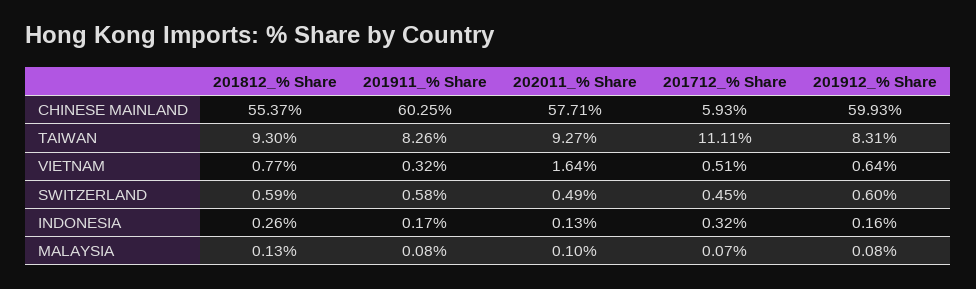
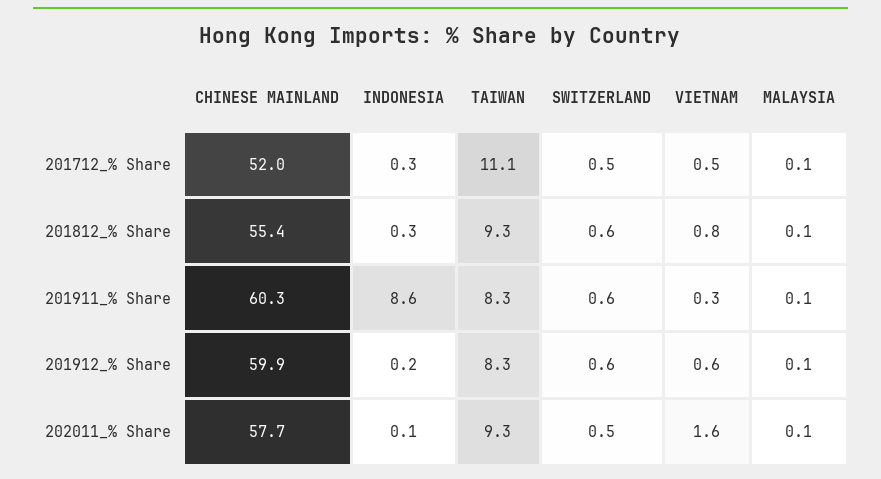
201712_% Share, CHINESE MAINLAND: 5.93 -> 52
201911_% Share, INDONESIA: 0.17 -> 8.6

